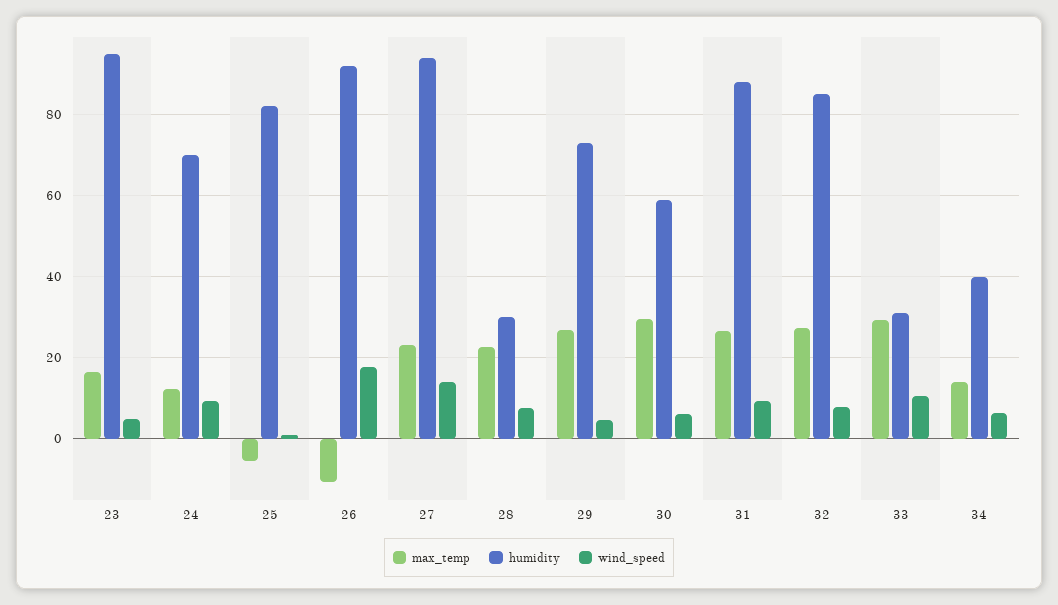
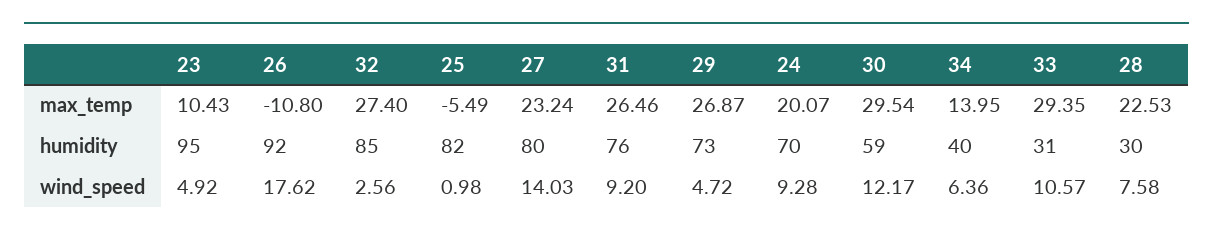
max_temp, 23: 16 -> 10.43
max_temp, 24: 12 -> 20.07
humidity, 27: 94 -> 80
wind_speed, 30: 6 -> 12.17
humidity, 31: 88 -> 76
wind_speed, 32: 8 -> 2.56

